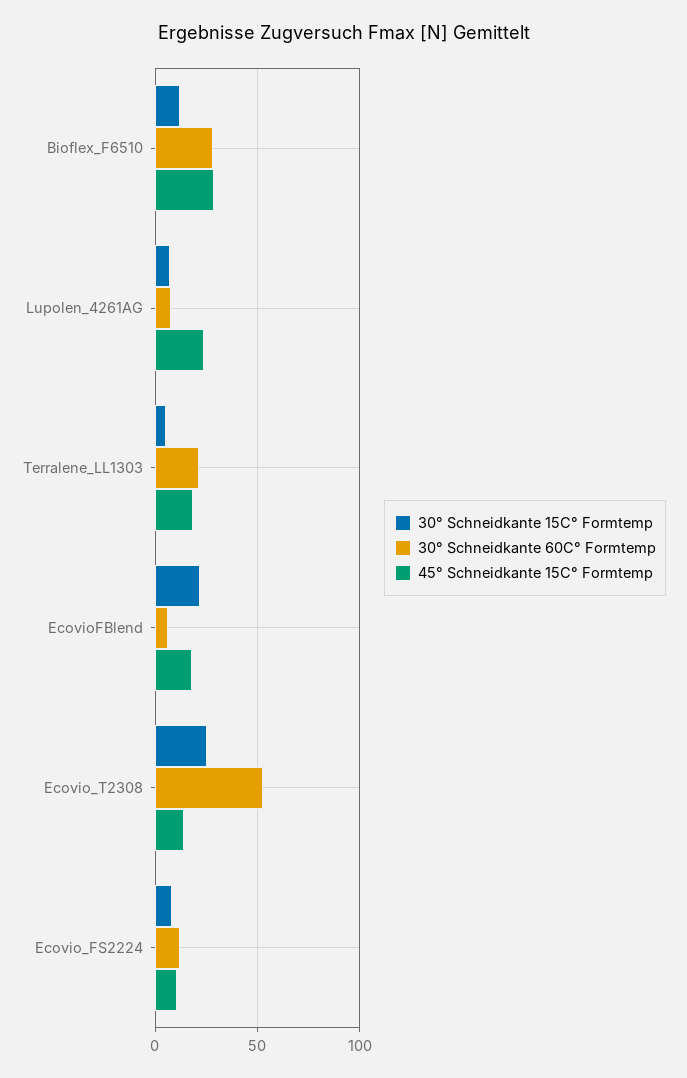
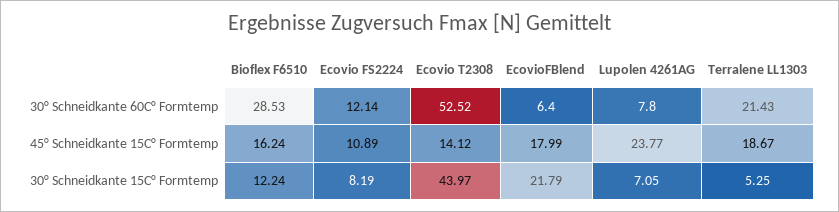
45° Schneidkante 15C° Formtemp, Bioflex_F6510: 30 -> 16.24
30° Schneidkante 15C° Formtemp, Ecovio_T2308: 25 -> 43.97

